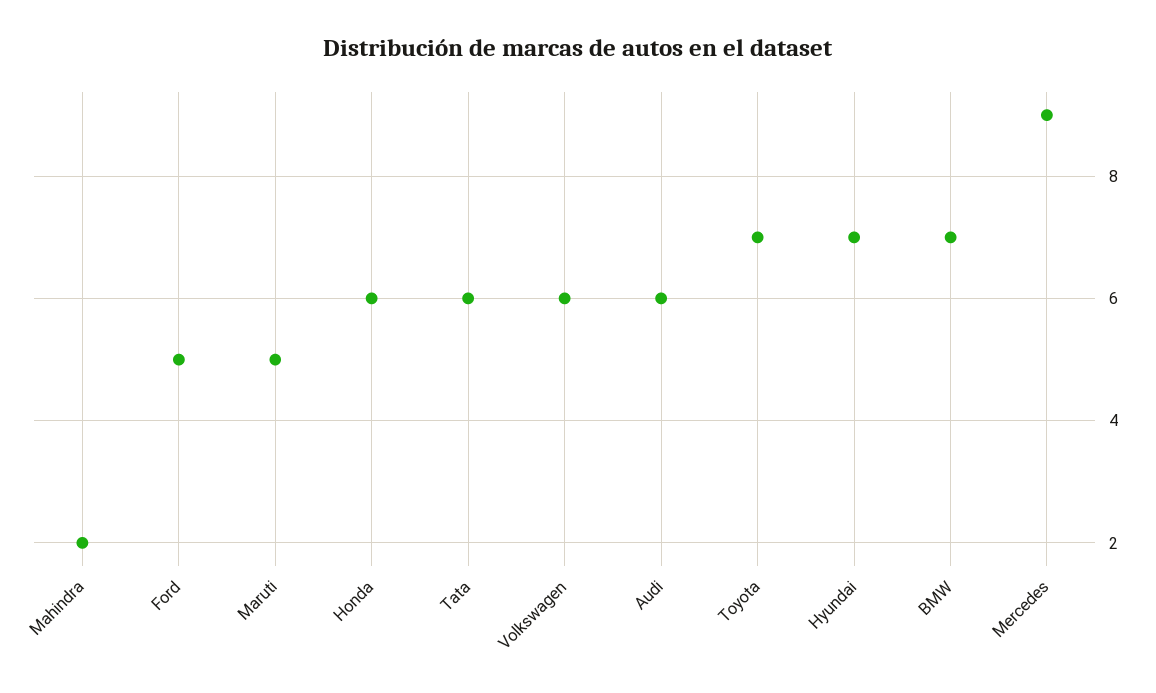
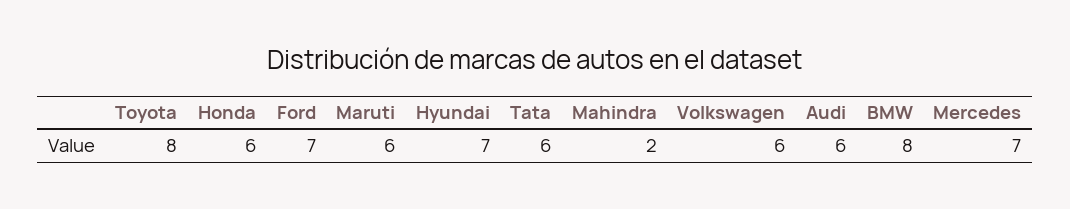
Ford: 5 -> 7
Maruti: 5 -> 6
Toyota: 7 -> 8
BMW: 7 -> 8
Mercedes: 9 -> 7

